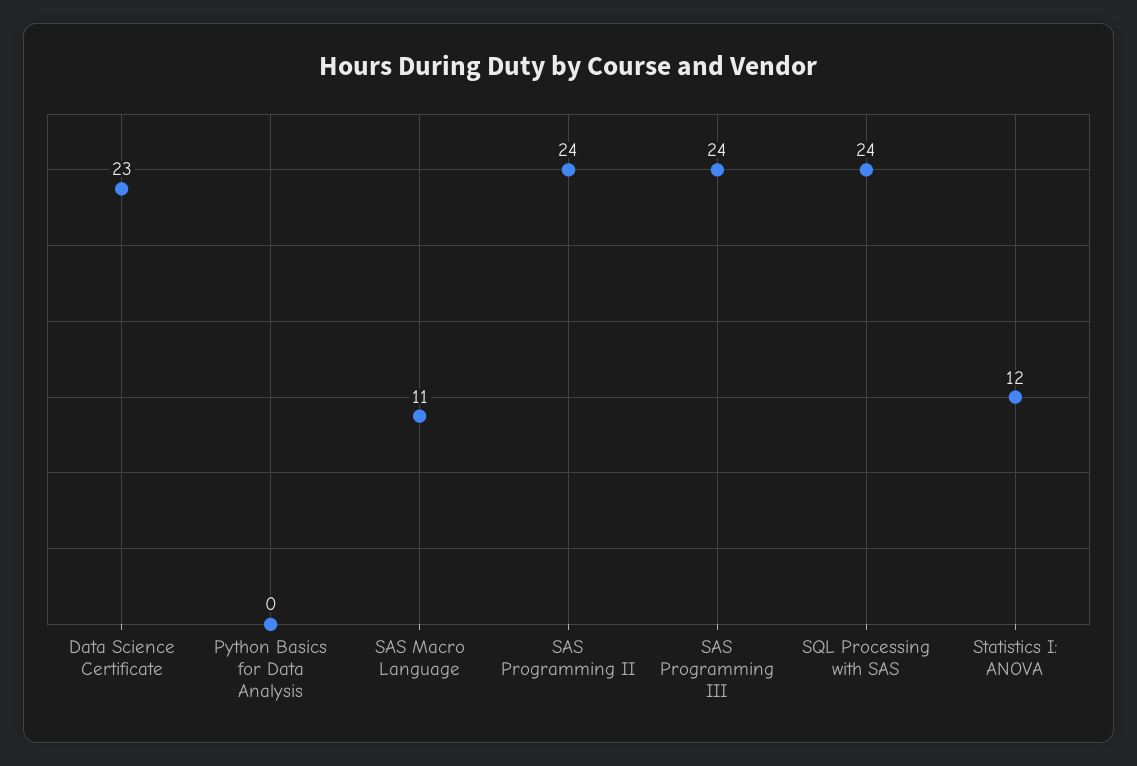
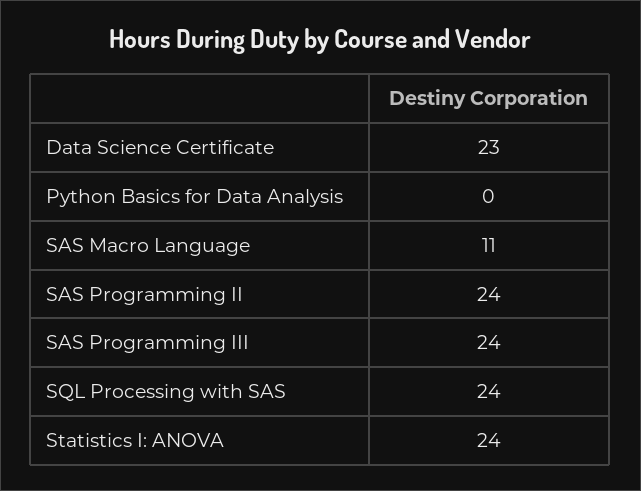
Statistics I: ANOVA: 12 -> 24

